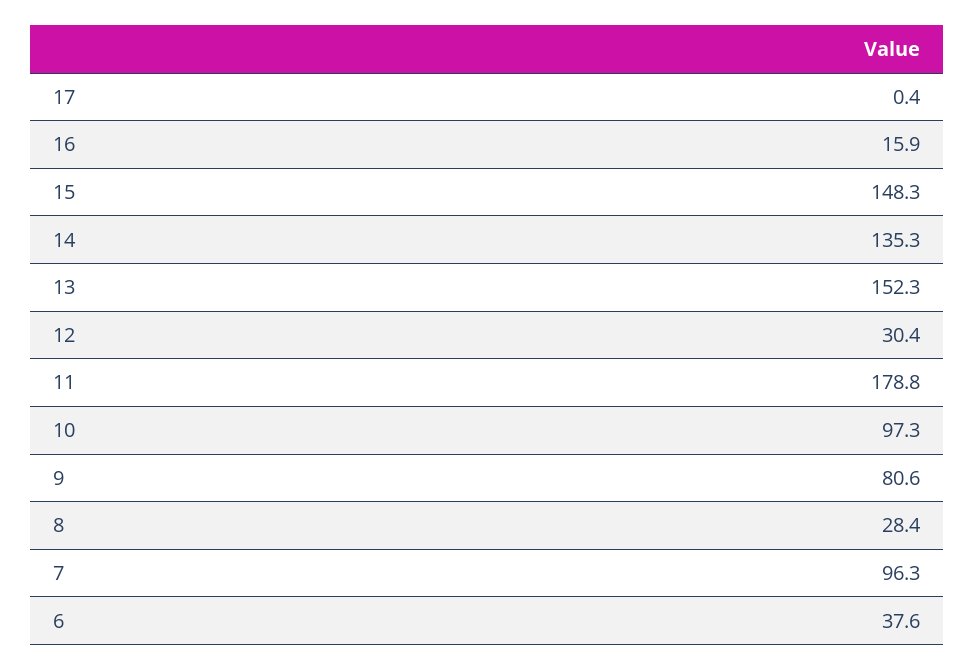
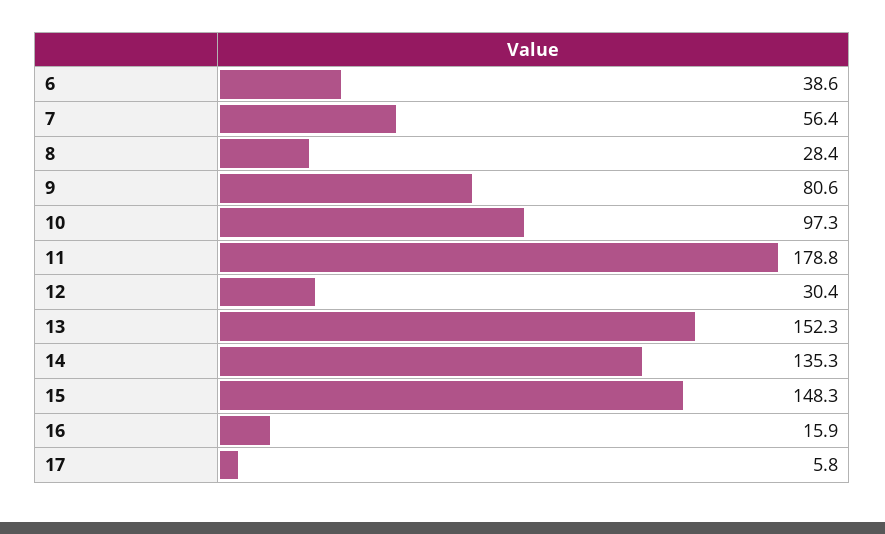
17: 0.4 -> 5.8
7: 96.3 -> 56.4
6: 37.6 -> 38.6

